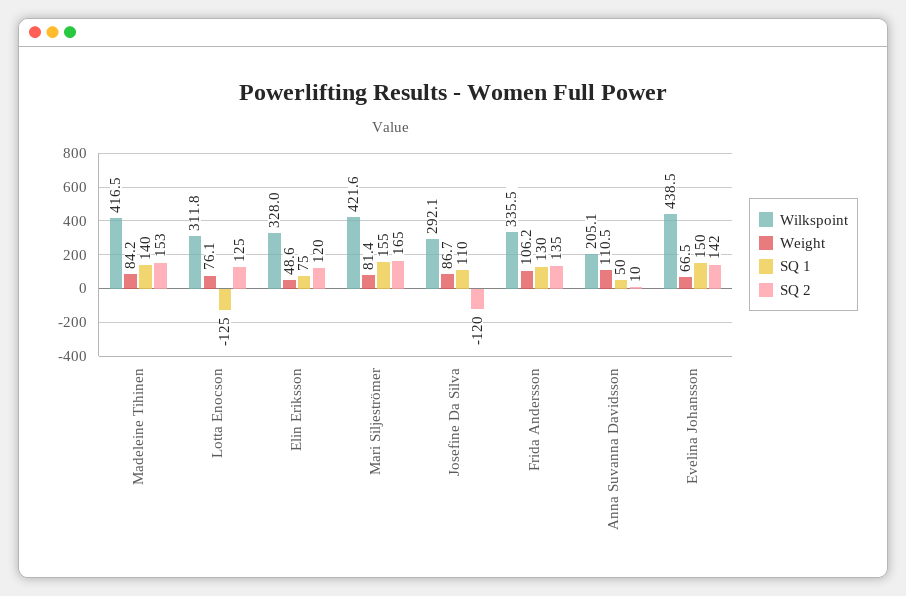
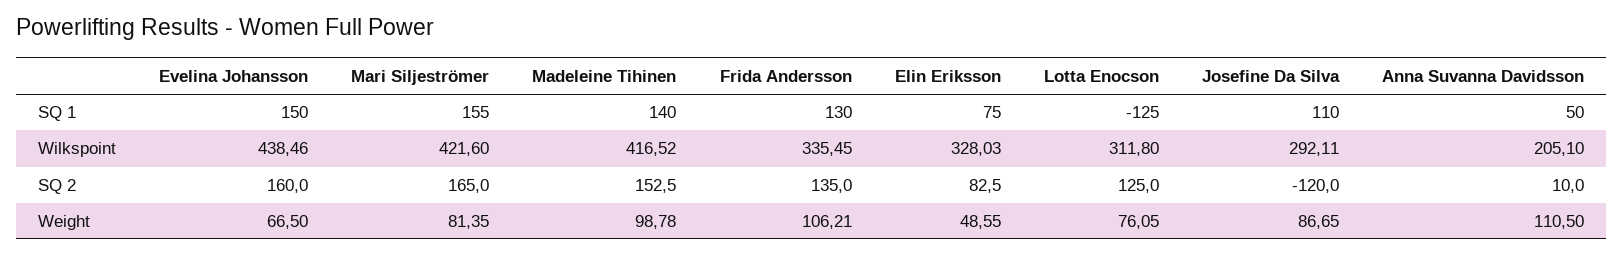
Weight, Madeleine Tihinen: 84.2 -> 98.78
SQ 2, Elin Eriksson: 120 -> 82.5
SQ 2, Evelina Johansson: 142 -> 160

